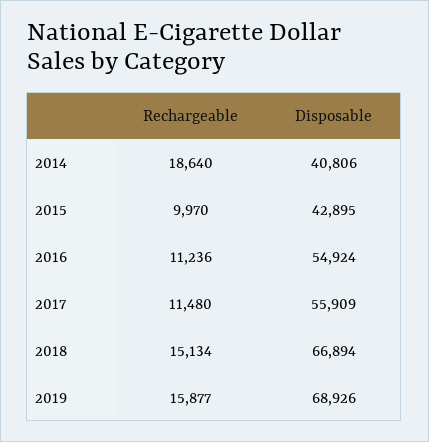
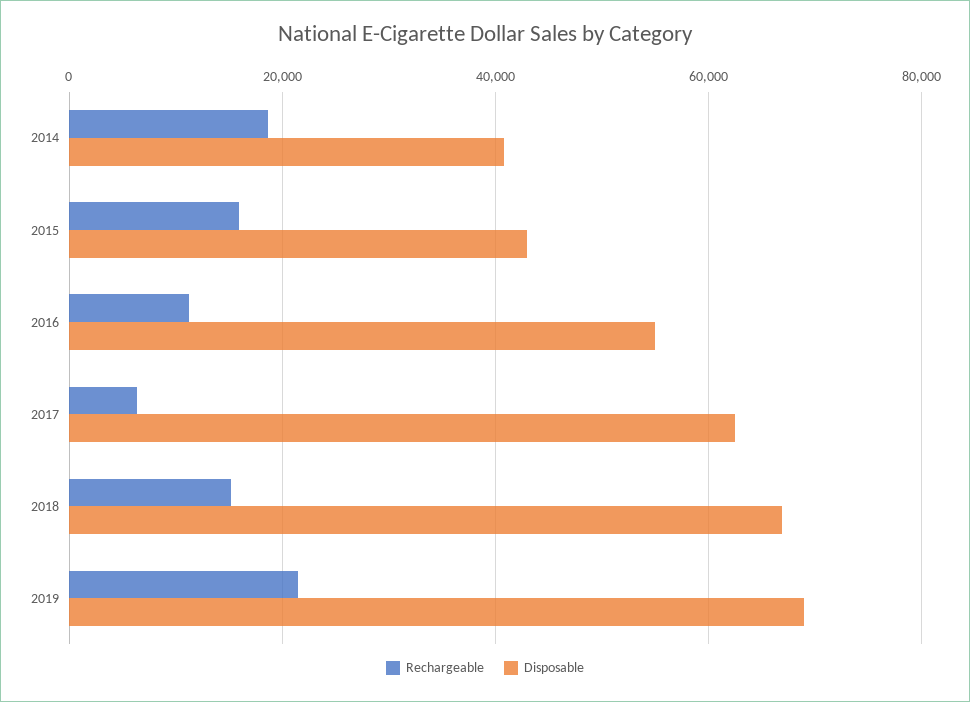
Rechargeable, 2015: 9970 -> 16000
Rechargeable, 2017: 11480 -> 6000
Disposable, 2017: 55909 -> 62000
Rechargeable, 2019: 15877 -> 22000

